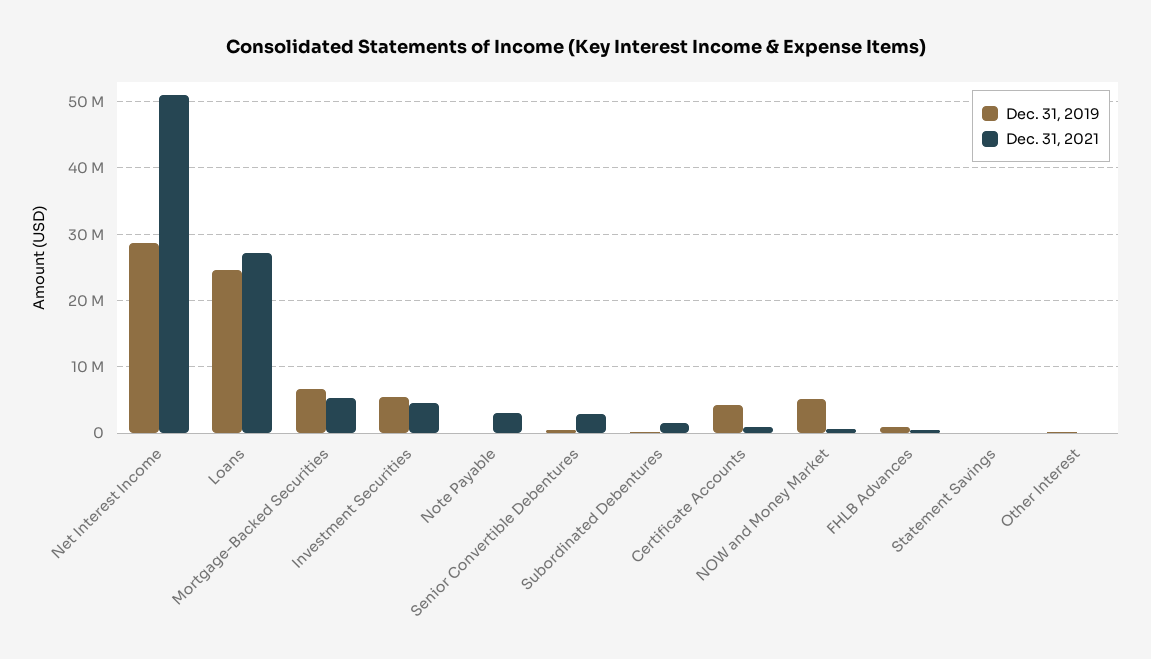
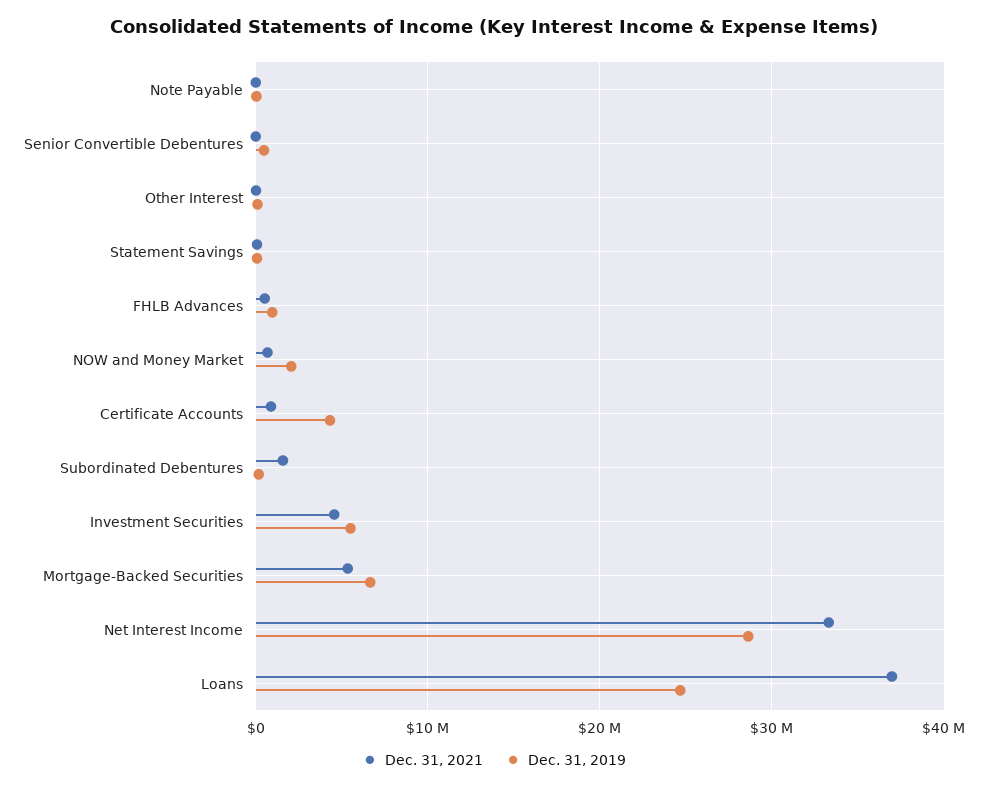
Dec. 31, 2021, Net Interest Income: 51000000 -> 33000000
Dec. 31, 2021, Loans: 27000000 -> 37000000
Dec. 31, 2021, Note Payable: 3000000 -> 0
Dec. 31, 2021, Senior Convertible Debentures: 3000000 -> 0
Dec. 31, 2019, NOW and Money Market: 5000000 -> 2000000

